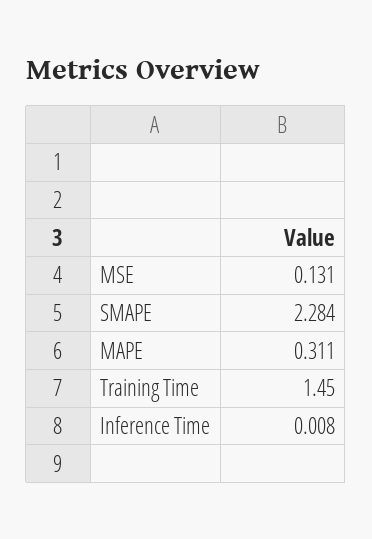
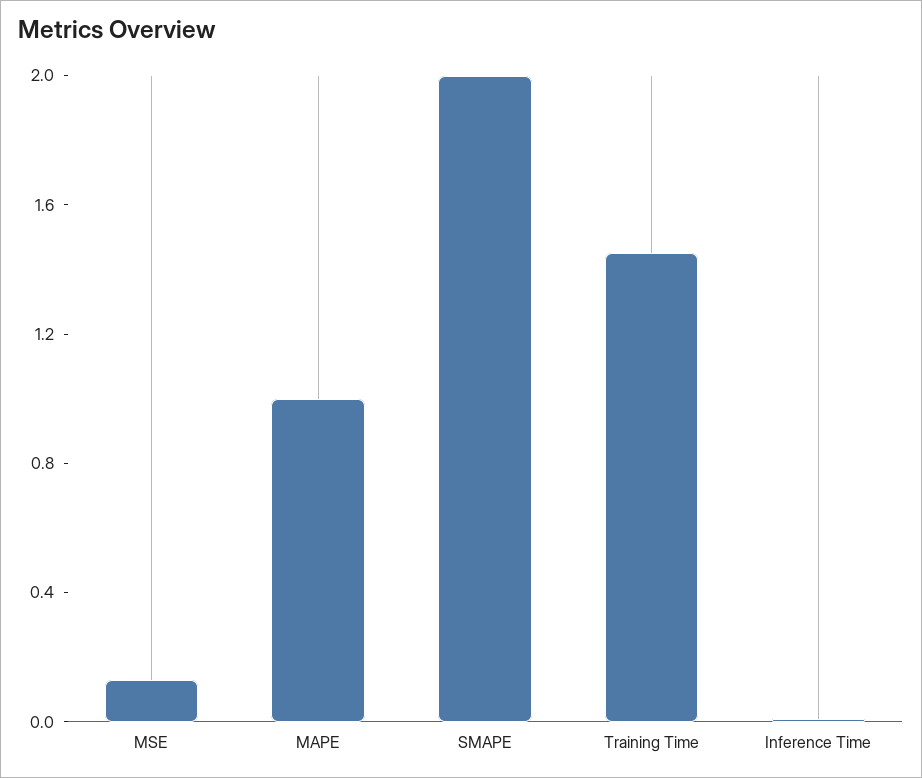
SMAPE: 2.284 -> 2
MAPE: 0.311 -> 1

